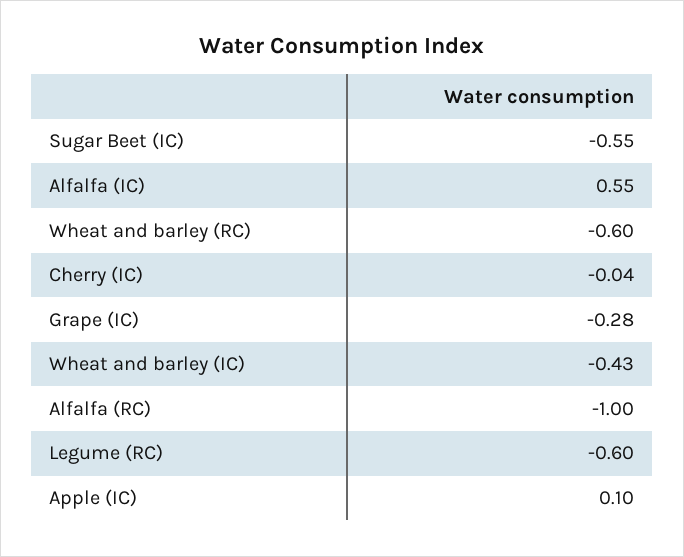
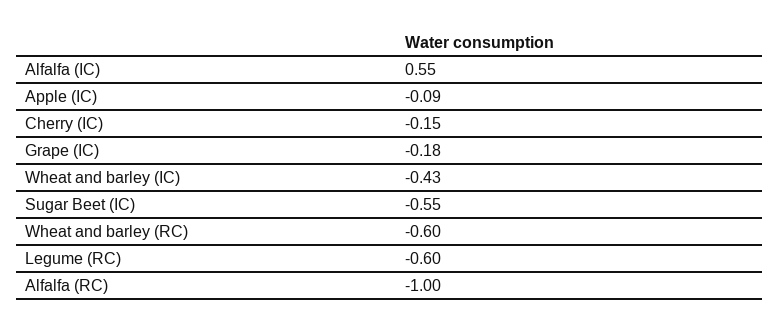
Cherry (IC): -0.04 -> -0.15
Grape (IC): -0.28 -> -0.18
Apple (IC): 0.1 -> -0.09

